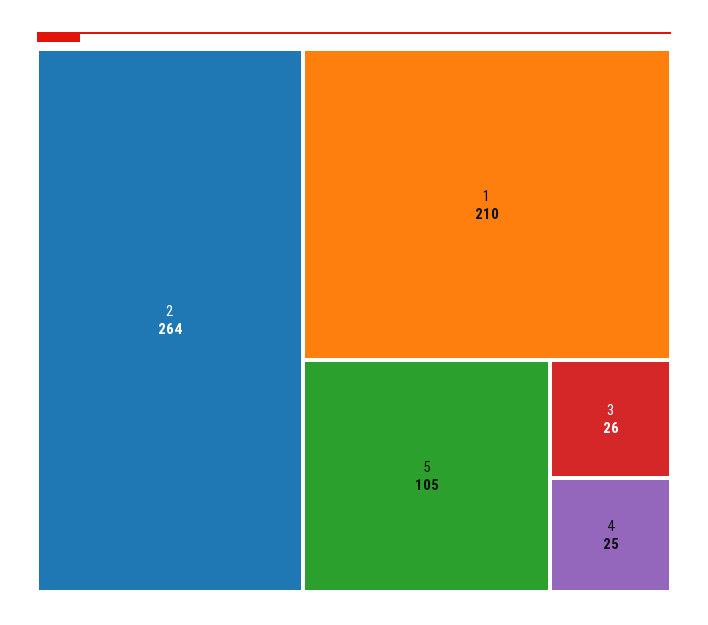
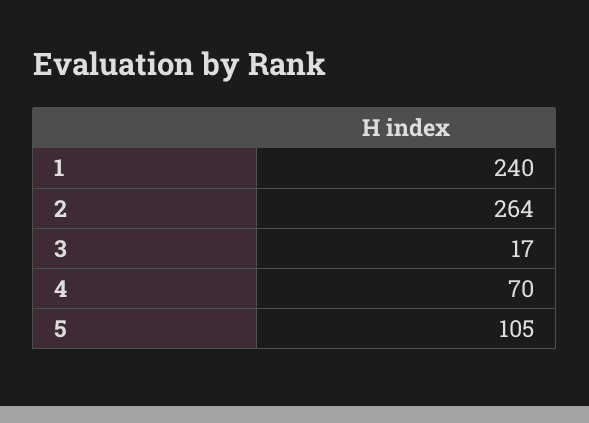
1: 210 -> 240
3: 26 -> 17
4: 25 -> 70

